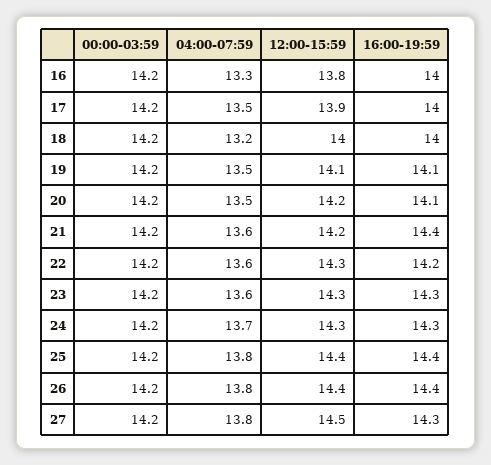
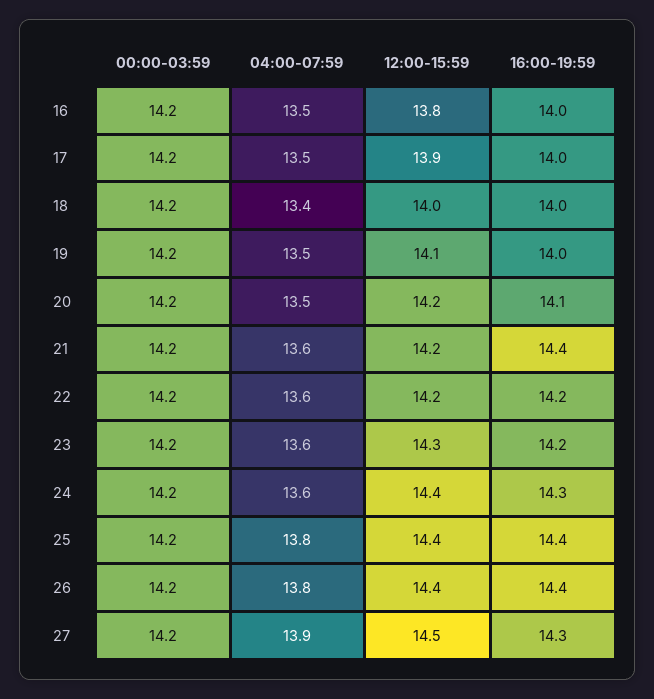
04:00-07:59, 16: 13.3 -> 13.5
04:00-07:59, 18: 13.2 -> 13.4
16:00-19:59, 19: 14.1 -> 14
12:00-15:59, 22: 14.3 -> 14.2
16:00-19:59, 23: 14.3 -> 14.2
04:00-07:59, 24: 13.7 -> 13.6
12:00-15:59, 24: 14.3 -> 14.4
04:00-07:59, 27: 13.8 -> 13.9

